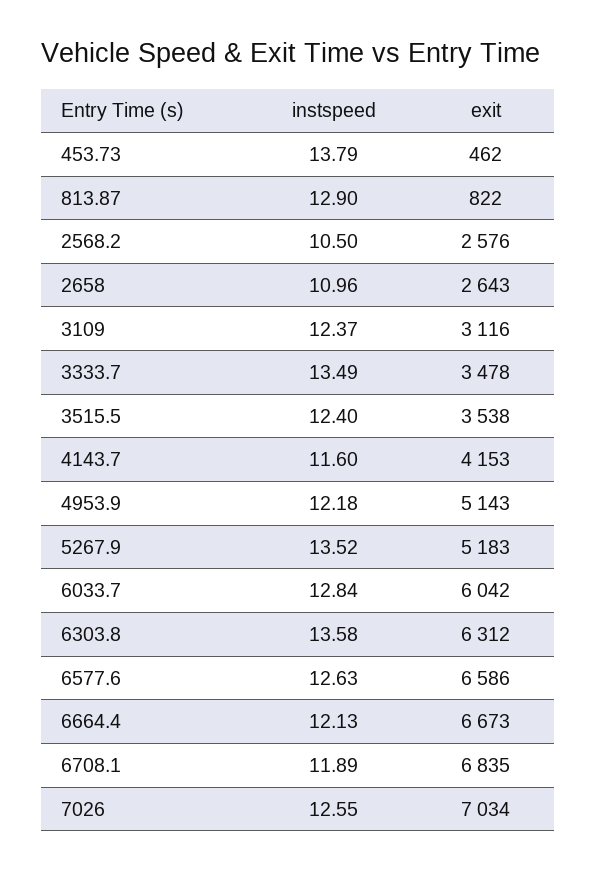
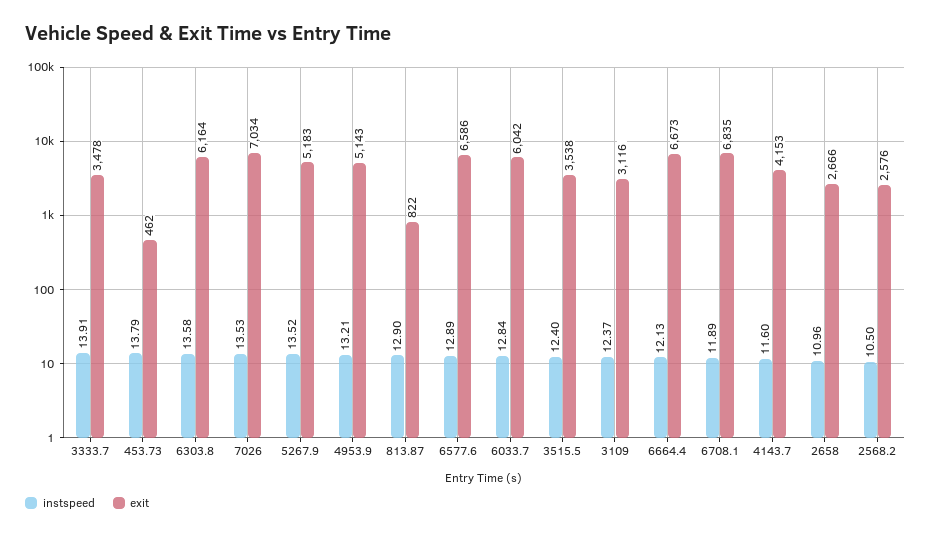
exit, 2658: 2643 -> 2666
instspeed, 3333.7: 13.49 -> 13.91
instspeed, 4953.9: 12.18 -> 13.21
exit, 6303.8: 6312 -> 6164
instspeed, 6577.6: 12.63 -> 12.89
instspeed, 7026: 12.55 -> 13.53

